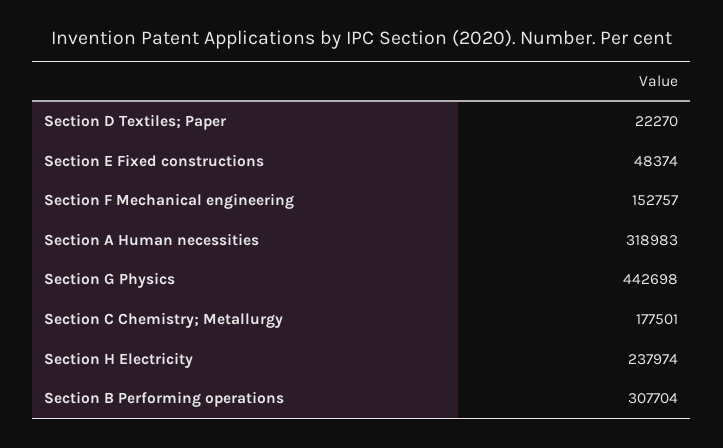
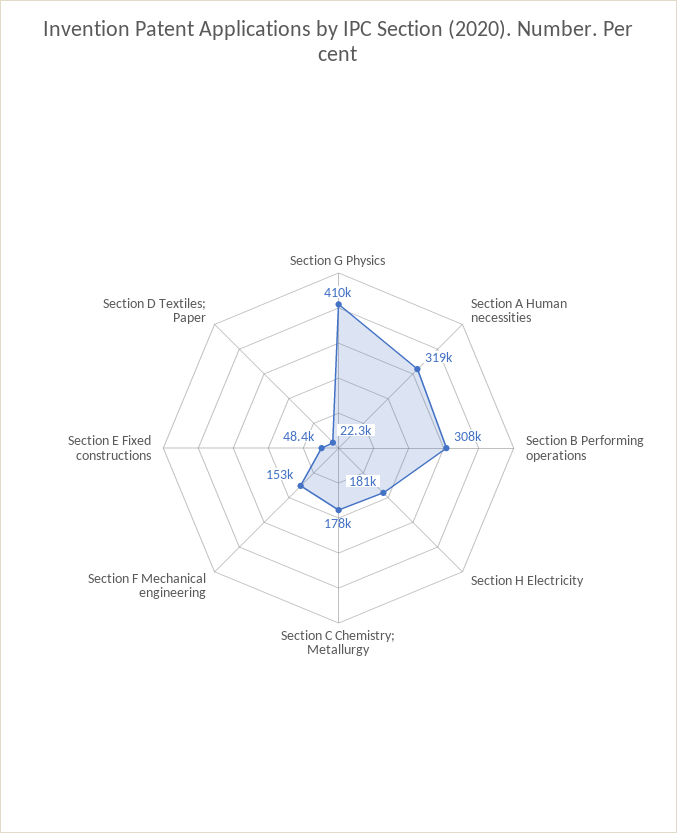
Section G Physics: 442698 -> 410000
Section H Electricity: 237974 -> 181000

